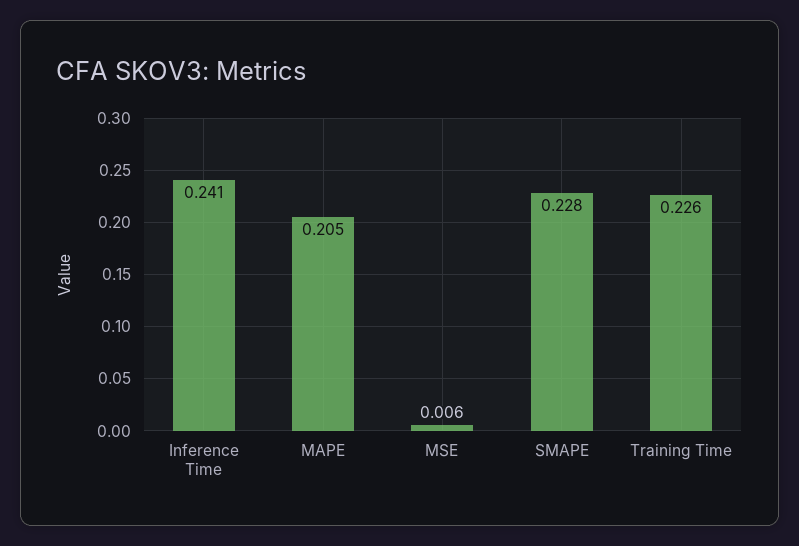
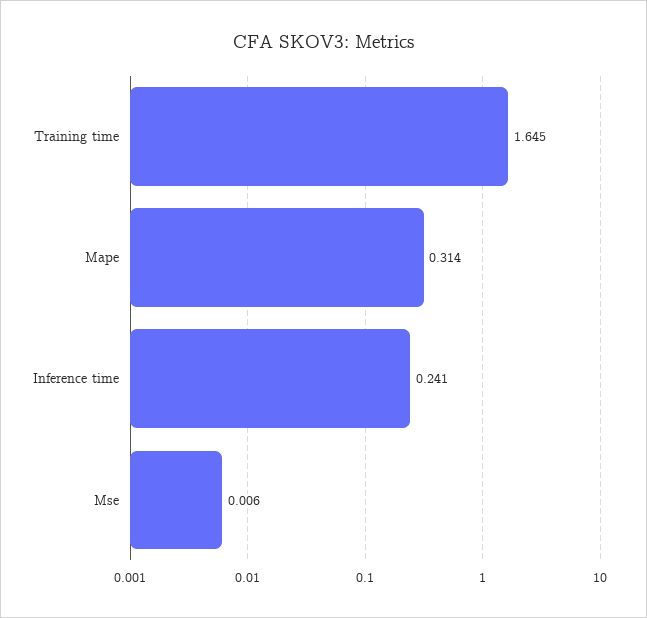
MAPE: 0.205 -> 0.314
SMAPE: 0.228 -> none
Training Time: 0.226 -> 1.645

